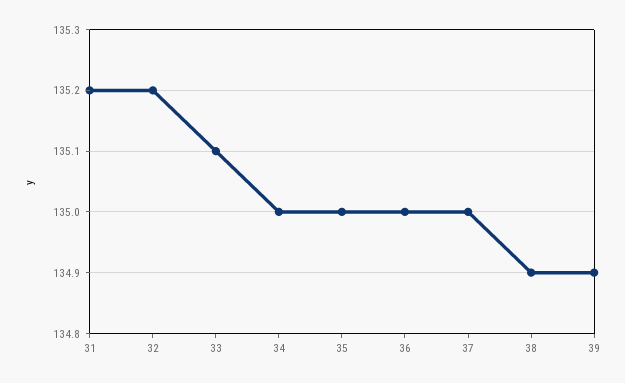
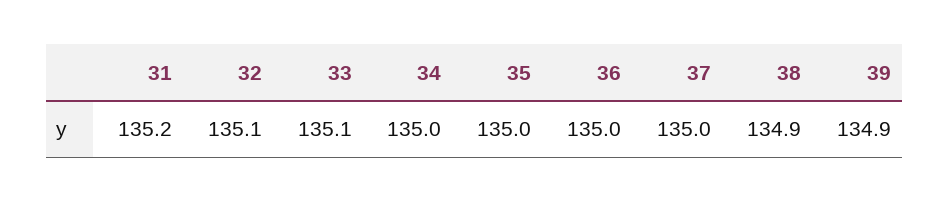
32: 135.2 -> 135.1

